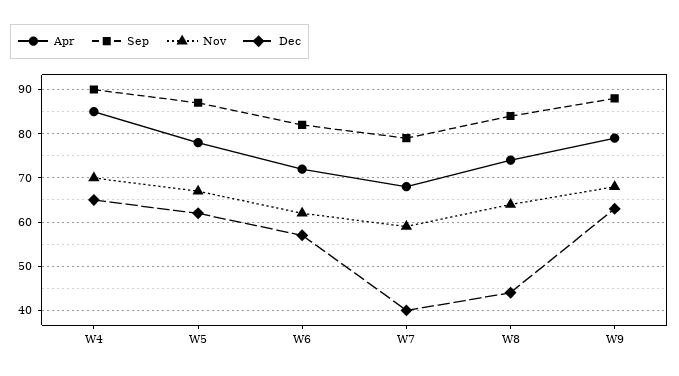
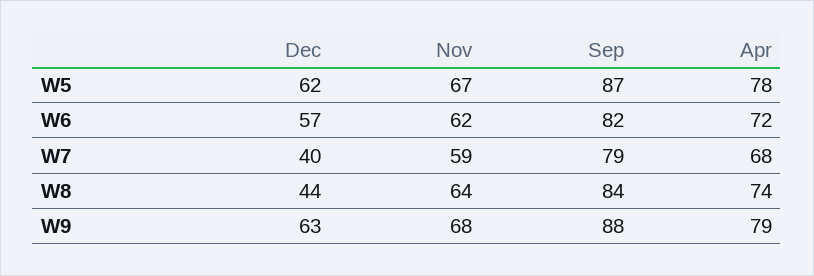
Apr, W4: 85 -> none
Sep, W4: 90 -> none
Nov, W4: 70 -> none
Dec, W4: 65 -> none

